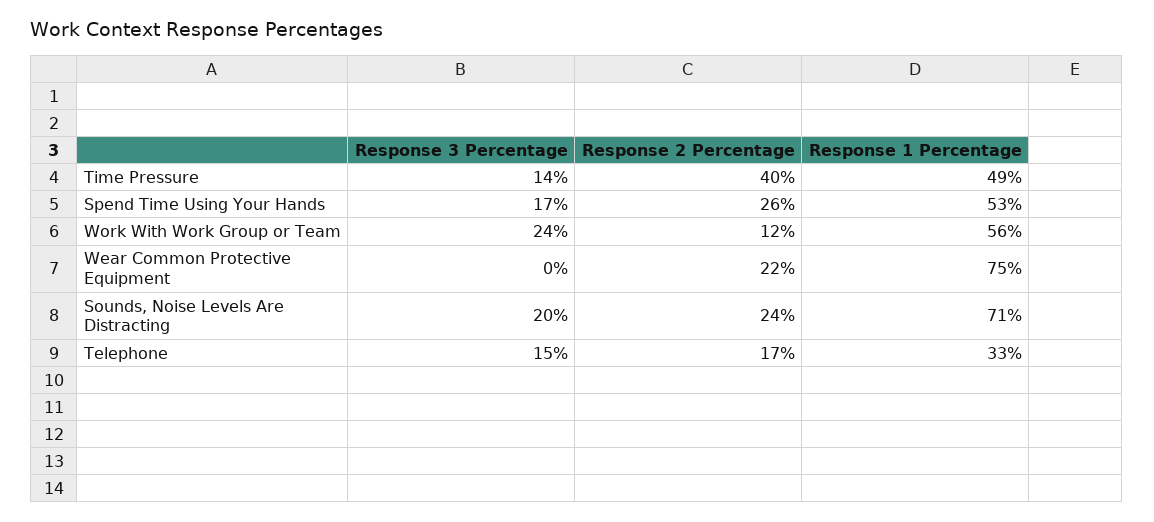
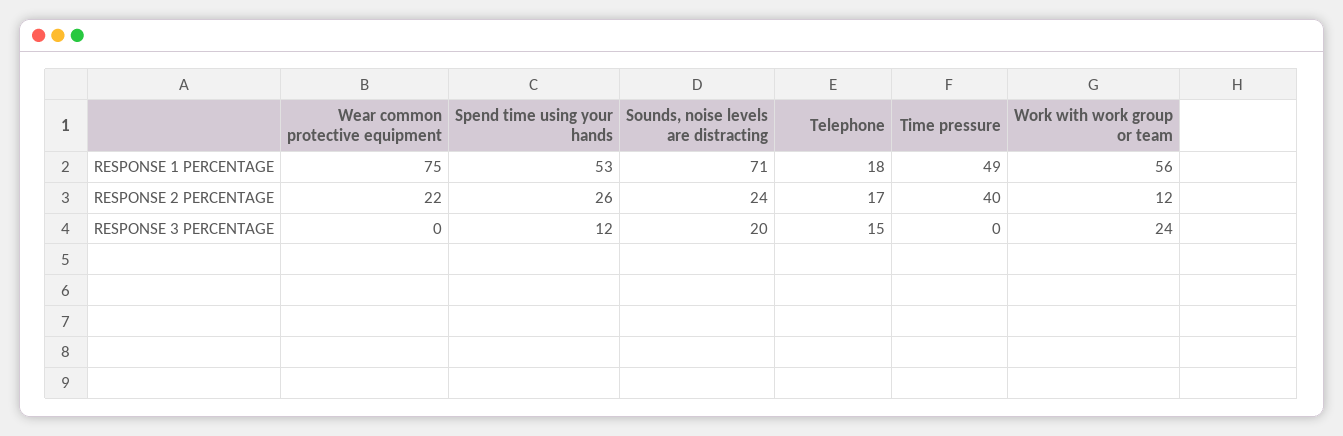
Response 3 Percentage, Time Pressure: 14 -> 0
Response 3 Percentage, Spend Time Using Your Hands: 17 -> 12
Response 1 Percentage, Telephone: 33 -> 18

